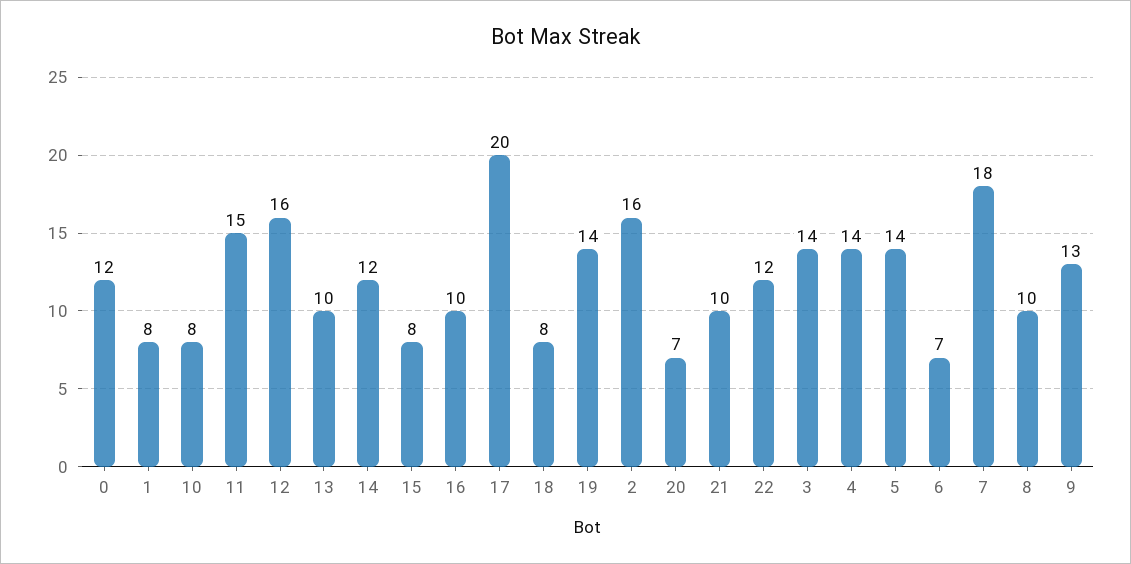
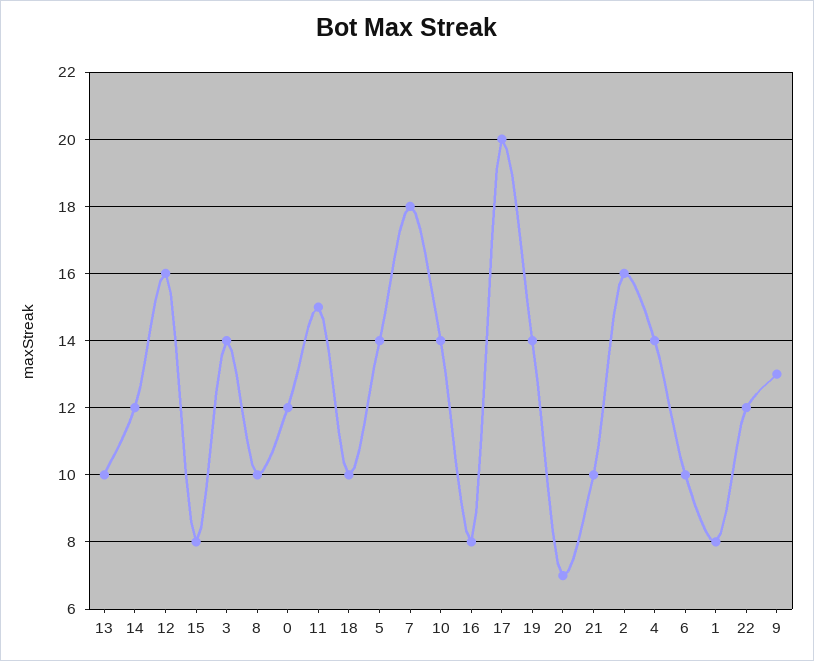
10: 8 -> 14
16: 10 -> 8
18: 8 -> 10
6: 7 -> 10

